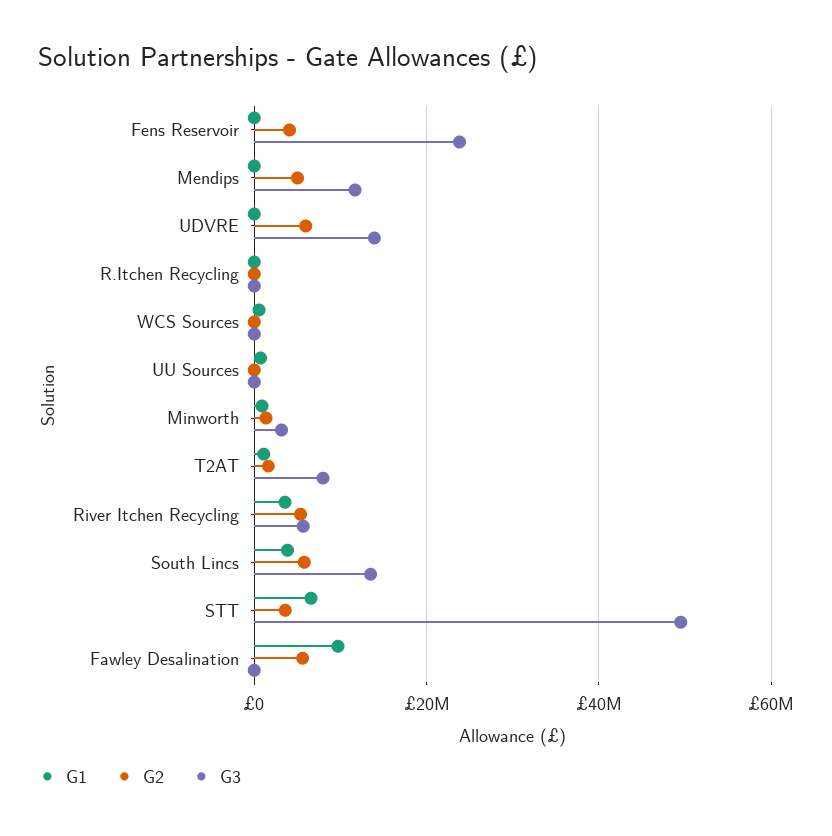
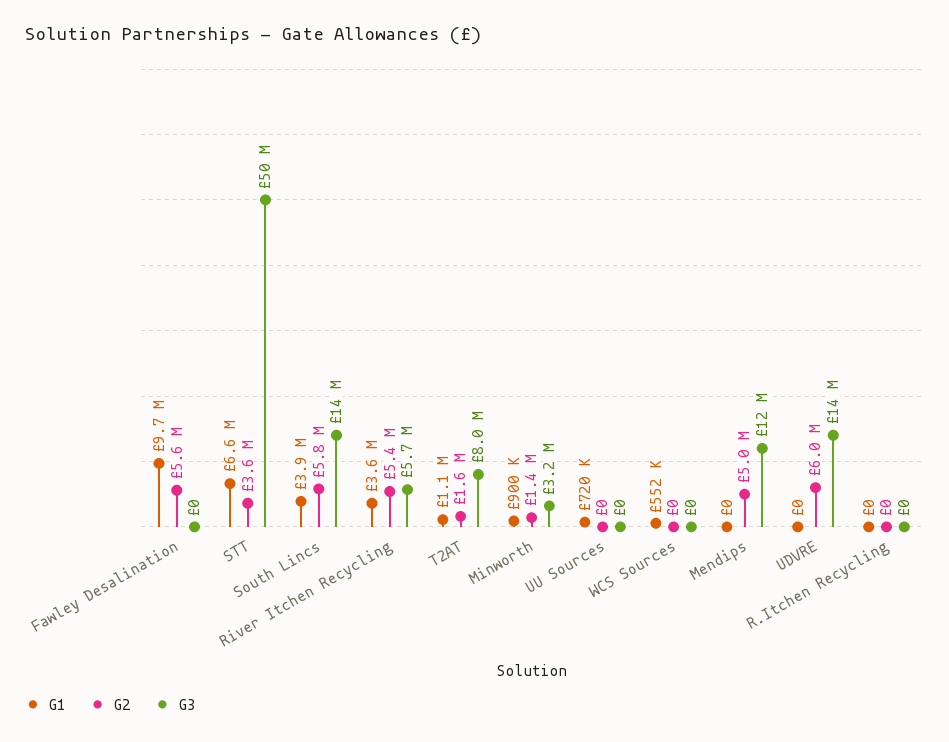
G1, Fens Reservoir: 0 -> none
G2, Fens Reservoir: 4000000 -> none
G3, Fens Reservoir: 24000000 -> none

